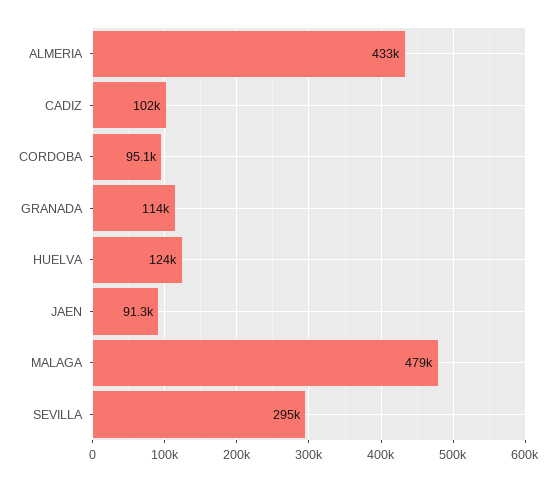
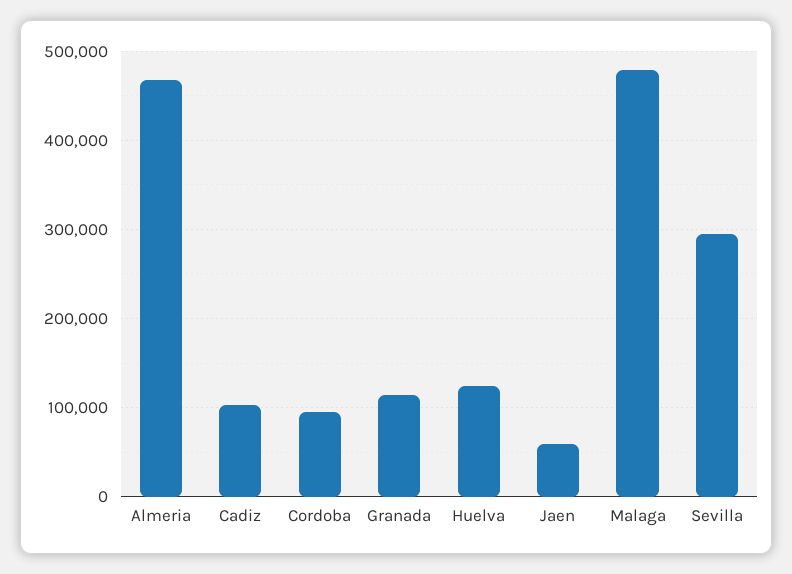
ALMERIA: 433000 -> 470000
JAEN: 91300 -> 60000

